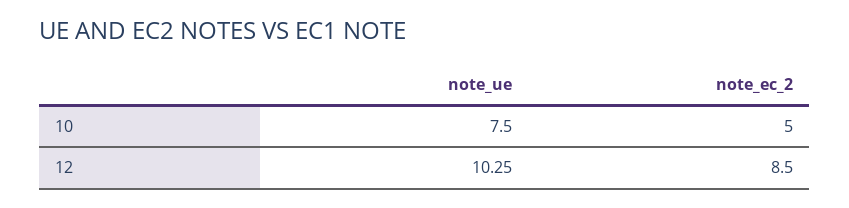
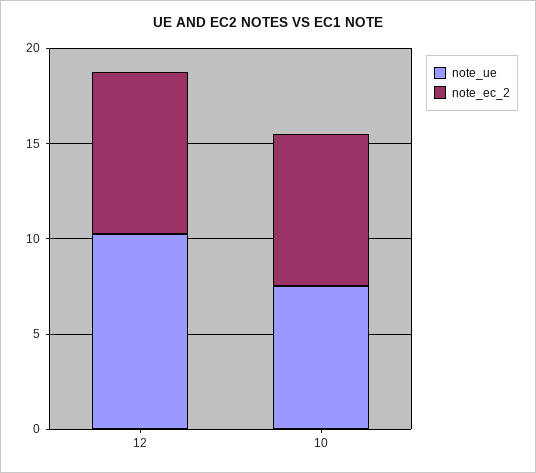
note_ec_2, 10: 5 -> 8

